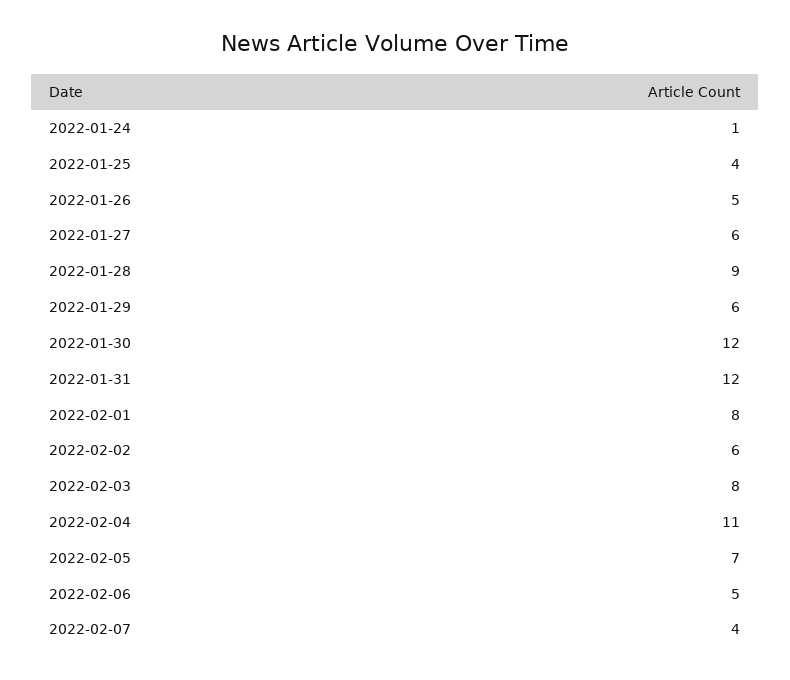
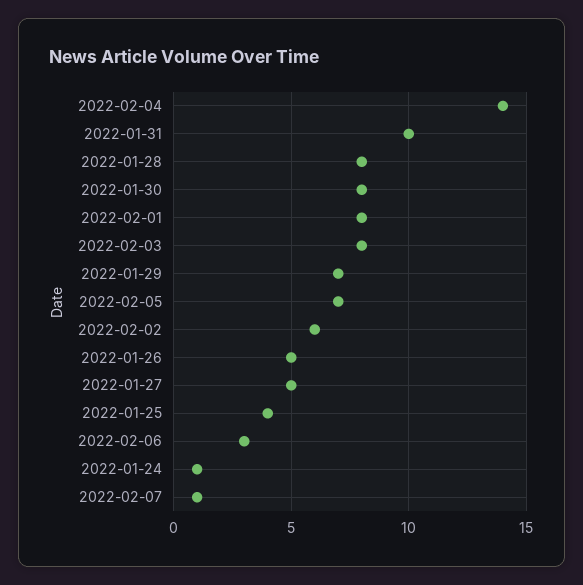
2022-01-27: 6 -> 5
2022-01-28: 9 -> 8
2022-01-29: 6 -> 7
2022-01-30: 12 -> 8
2022-01-31: 12 -> 10
2022-02-04: 11 -> 14
2022-02-06: 5 -> 3
2022-02-07: 4 -> 1

